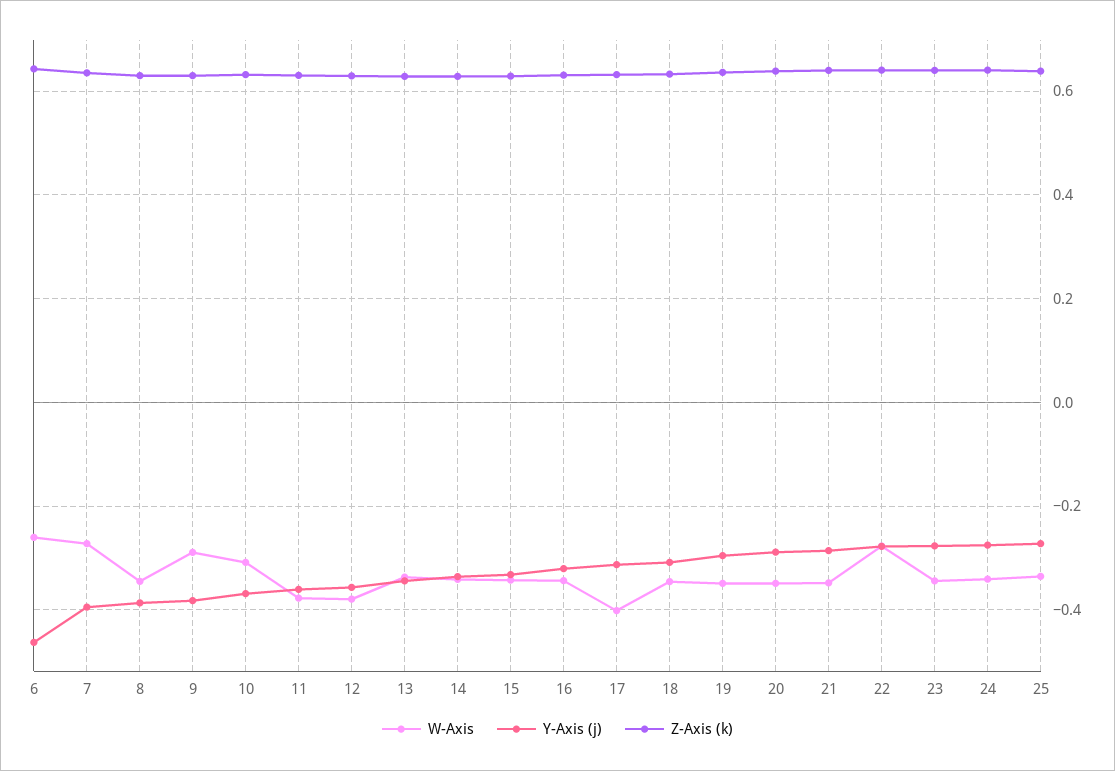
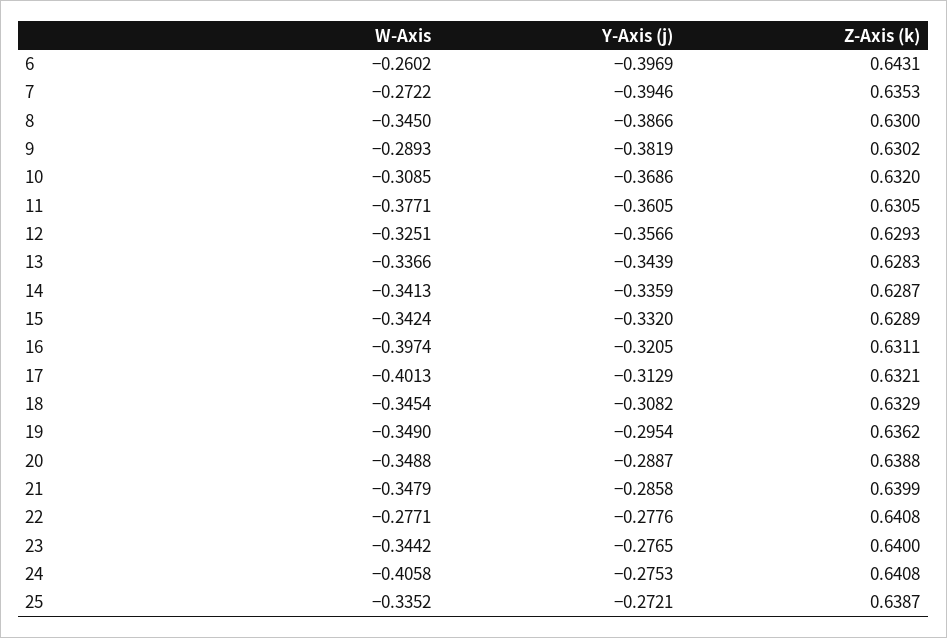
Y-Axis (j), 6: -0.46 -> -0.3969
W-Axis, 12: -0.38 -> -0.3251
W-Axis, 16: -0.34 -> -0.3974
W-Axis, 24: -0.34 -> -0.4058

